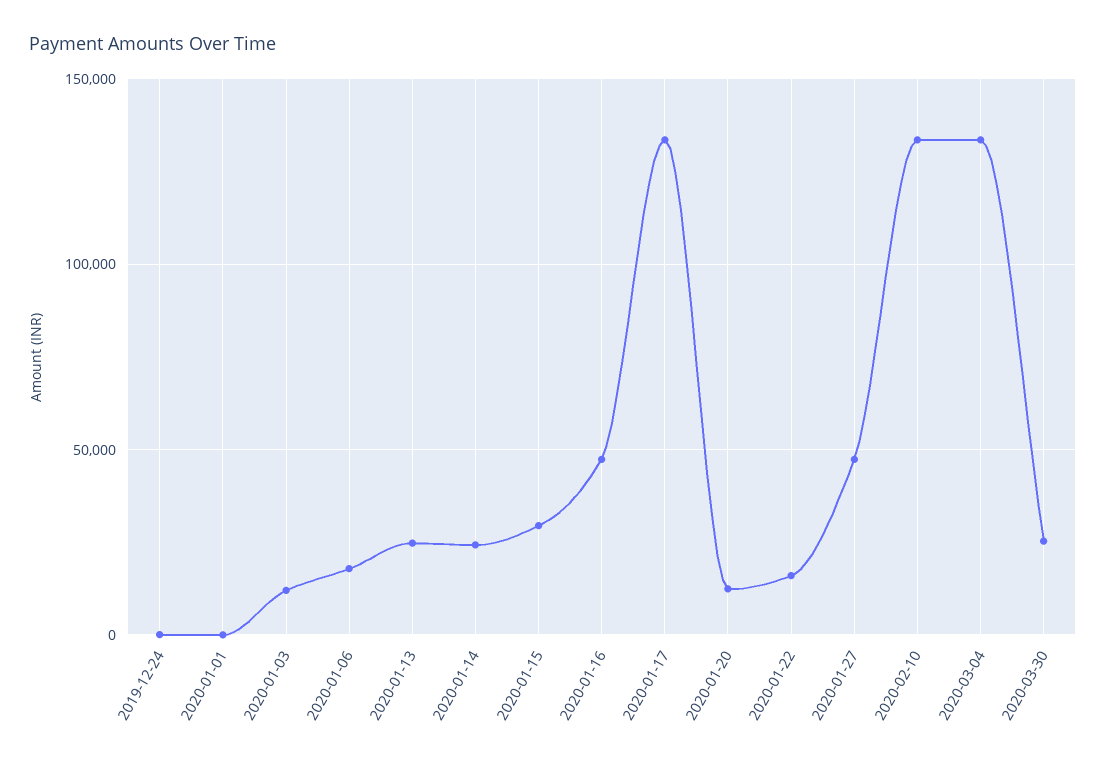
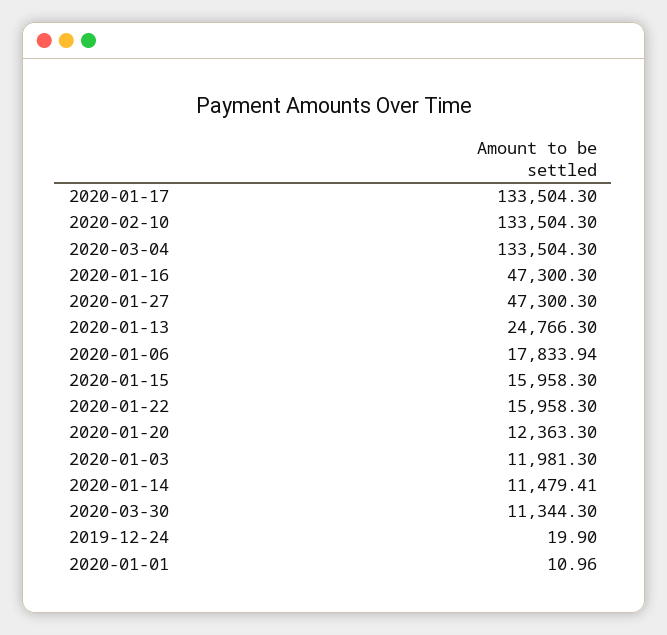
2020-01-14: 25000 -> 11479.41
2020-01-15: 30000 -> 15958.3
2020-03-30: 25000 -> 11344.3

